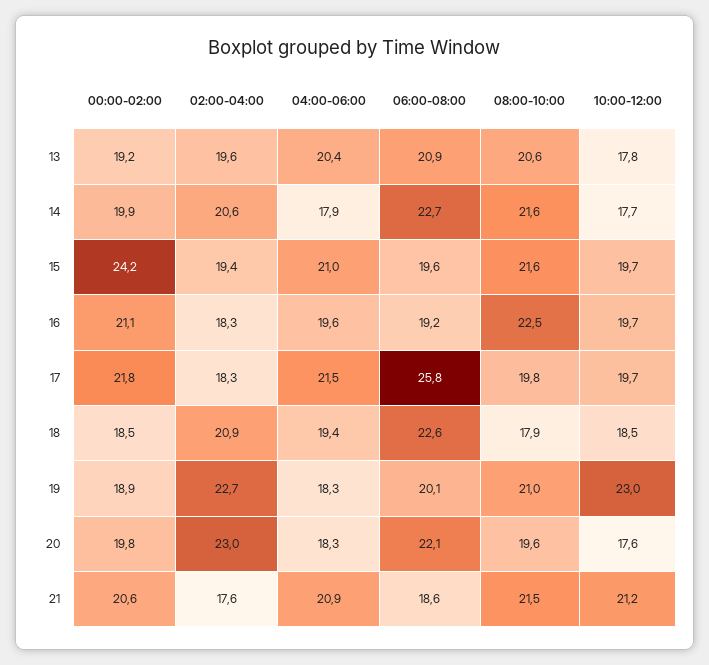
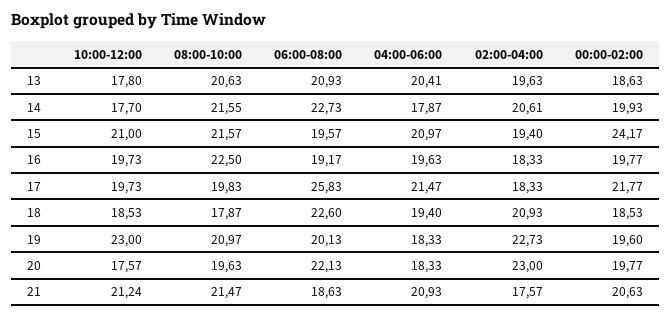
00:00-02:00, 13: 19.2 -> 18.63
10:00-12:00, 15: 19.7 -> 21
00:00-02:00, 16: 21.1 -> 19.77
00:00-02:00, 19: 18.9 -> 19.6

